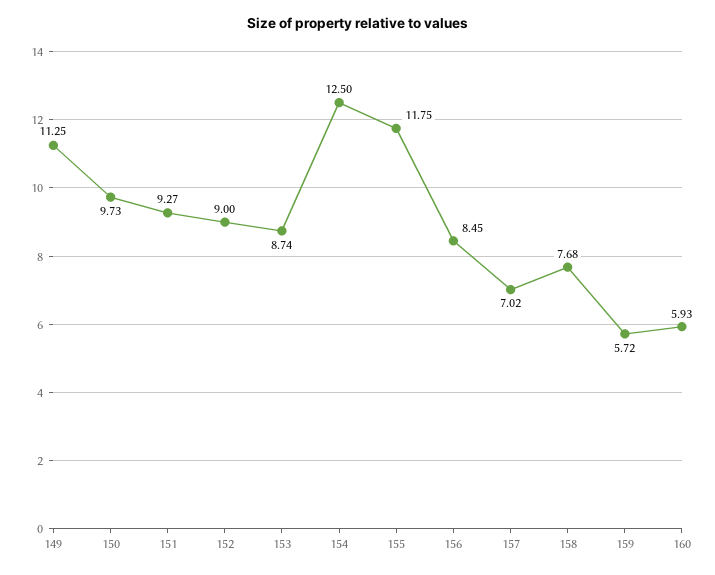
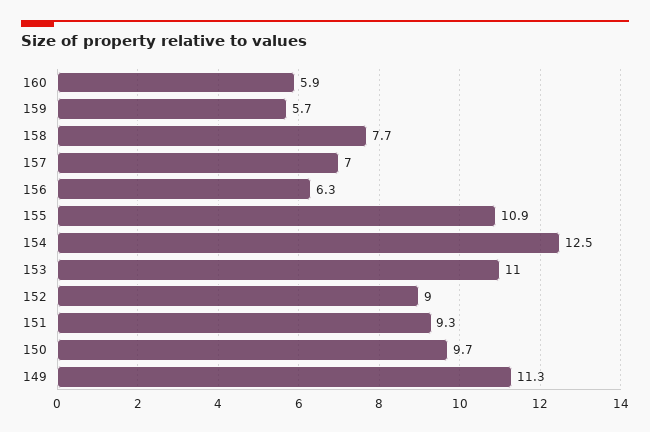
153: 8.74 -> 11
155: 11.75 -> 10.9
156: 8.45 -> 6.3

